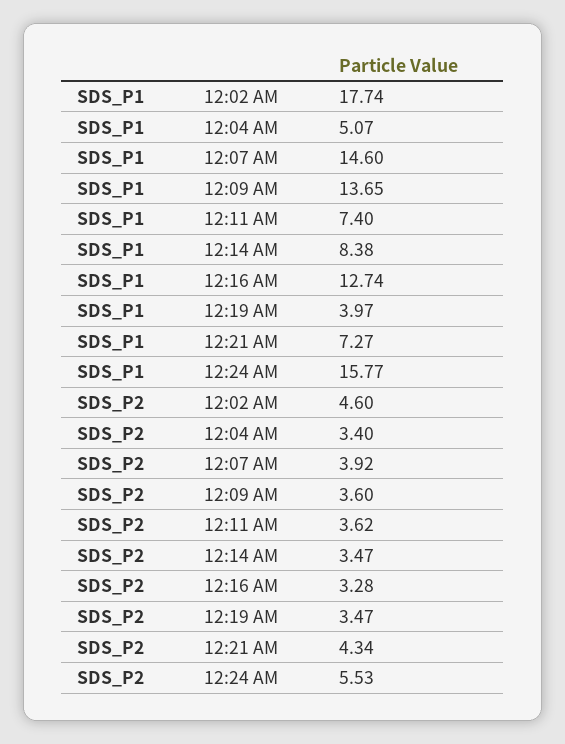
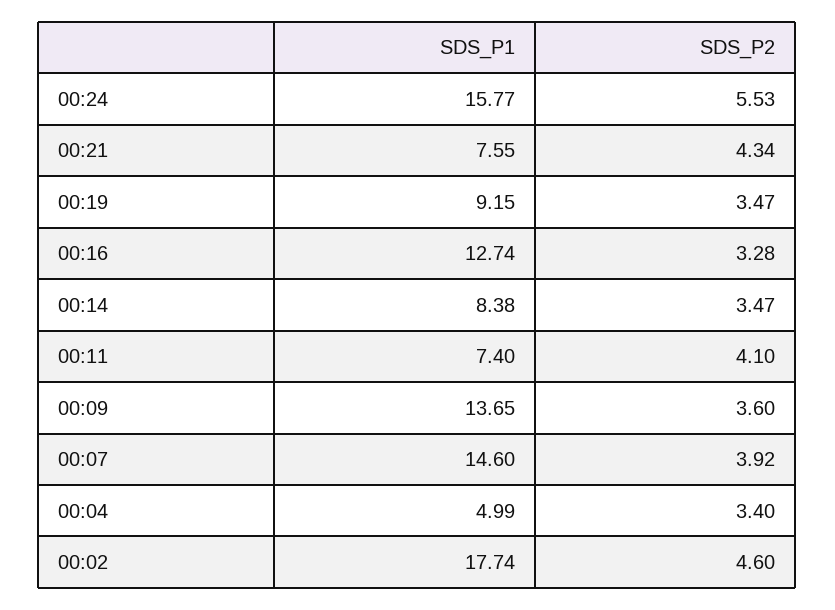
SDS_P1, 12:04 AM: 5.07 -> 4.99
SDS_P1, 12:19 AM: 3.97 -> 9.15
SDS_P1, 12:21 AM: 7.27 -> 7.55
SDS_P2, 12:11 AM: 3.62 -> 4.1

